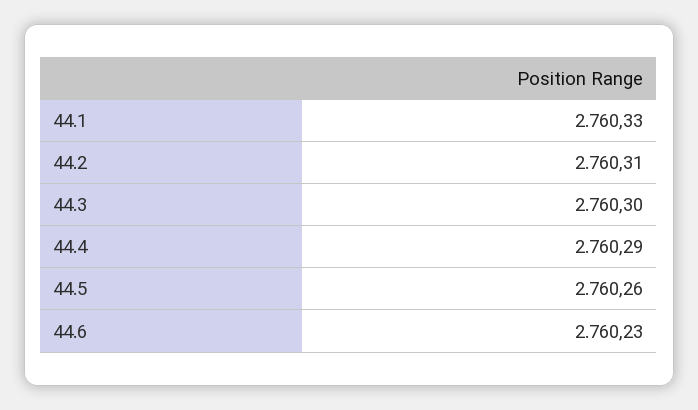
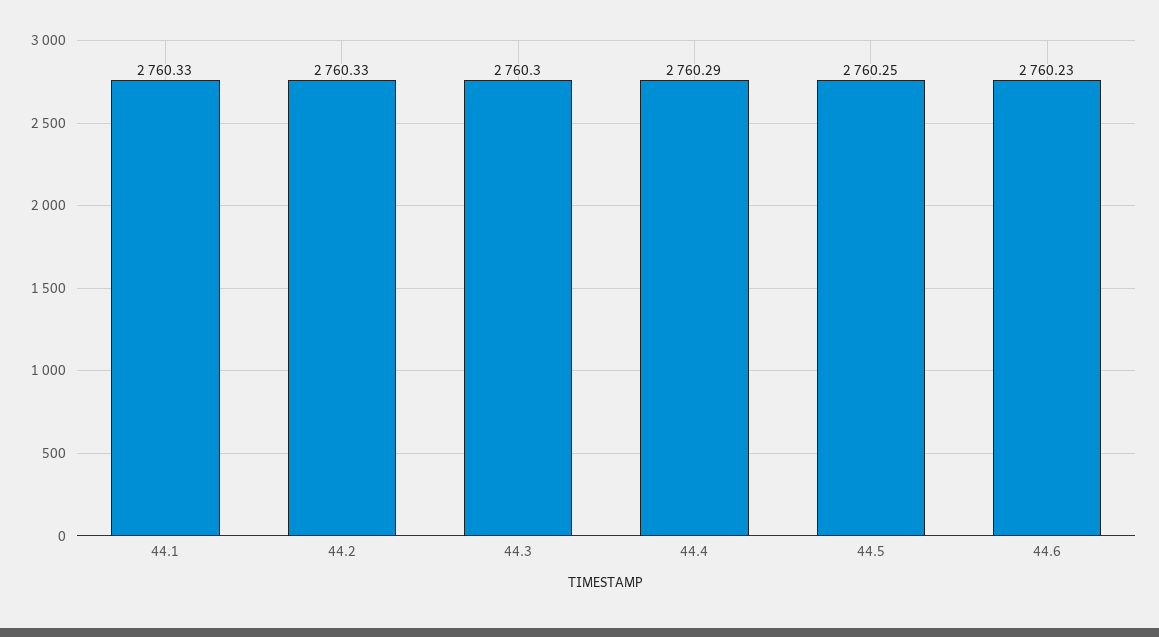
44.2: 2760.31 -> 2760.33
44.5: 2760.26 -> 2760.25

